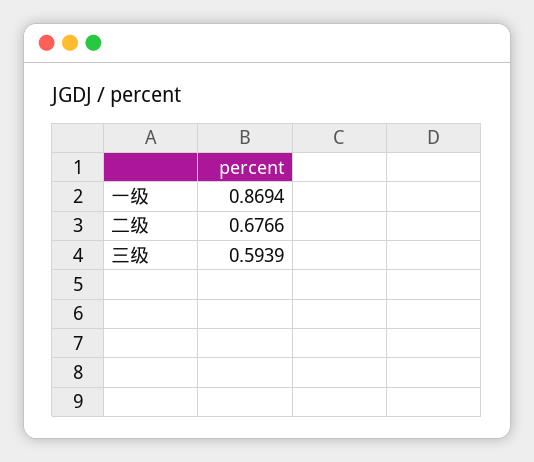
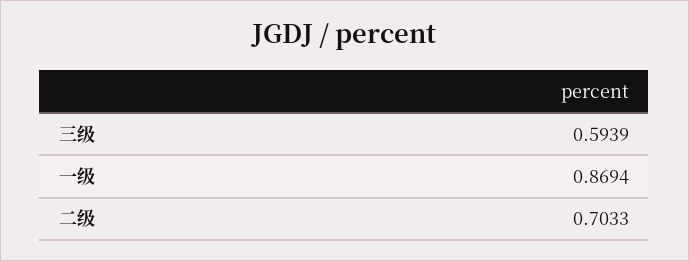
二级: 0.6766 -> 0.7033

